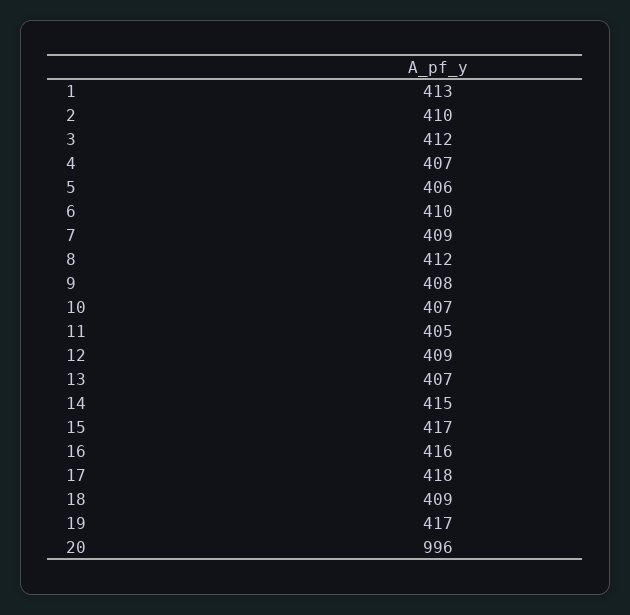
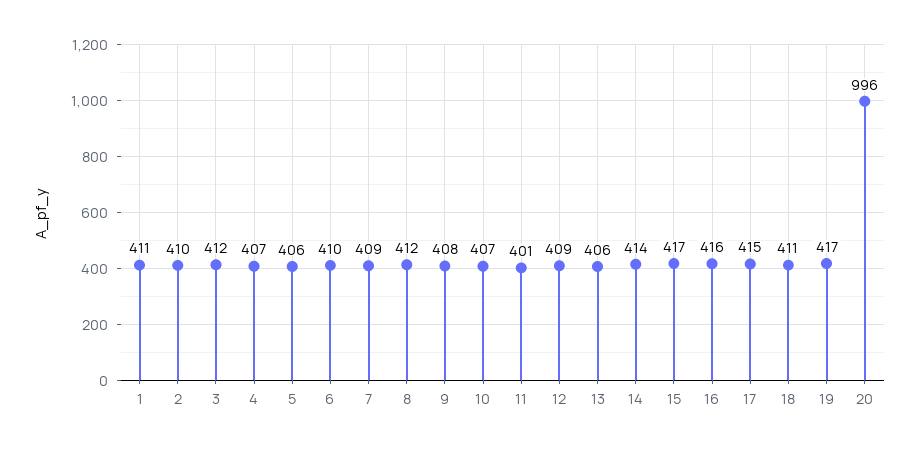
1: 413 -> 411
11: 405 -> 401
13: 407 -> 406
14: 415 -> 414
17: 418 -> 415
18: 409 -> 411

